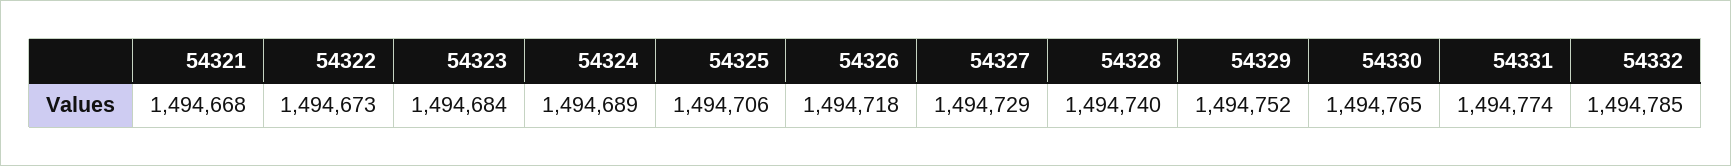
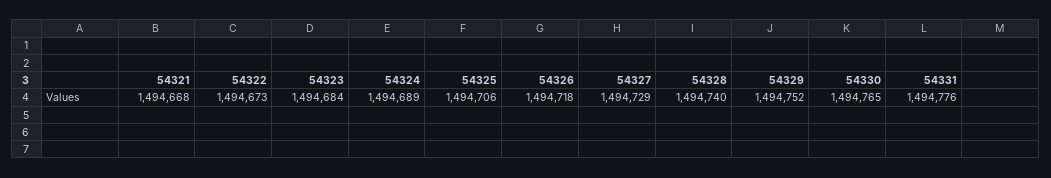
54331: 1494774 -> 1494776
54332: 1494785 -> none

